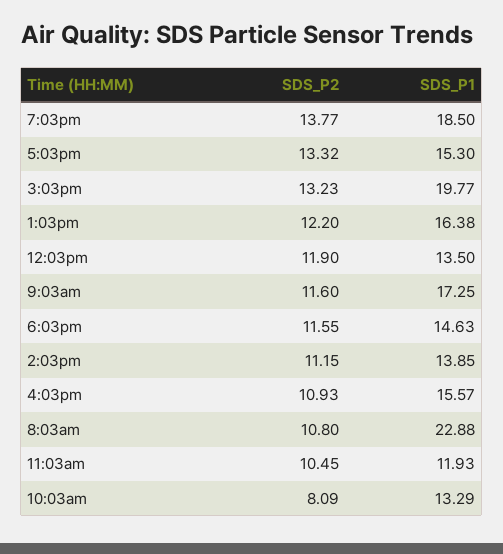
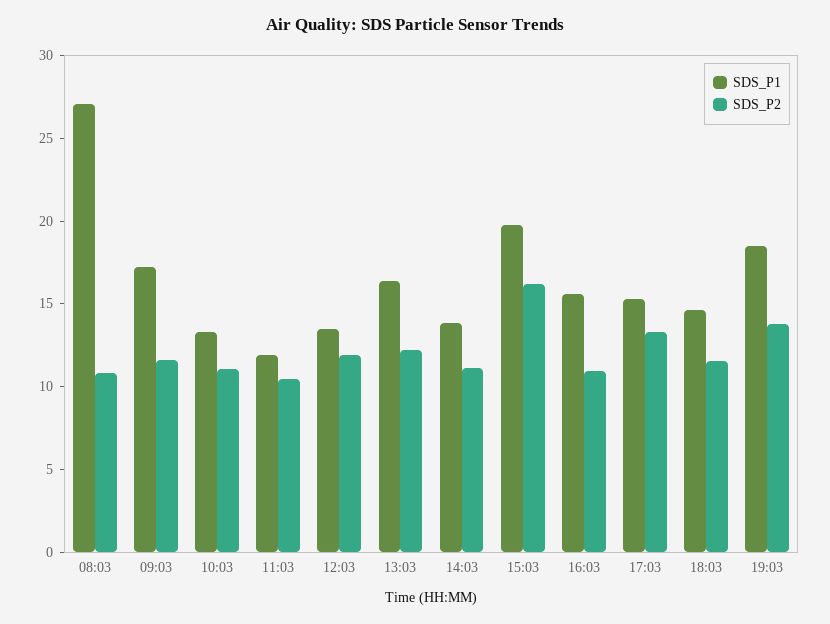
SDS_P2, 3:03pm: 13.23 -> 16
SDS_P1, 8:03am: 22.88 -> 27
SDS_P2, 10:03am: 8.09 -> 11

